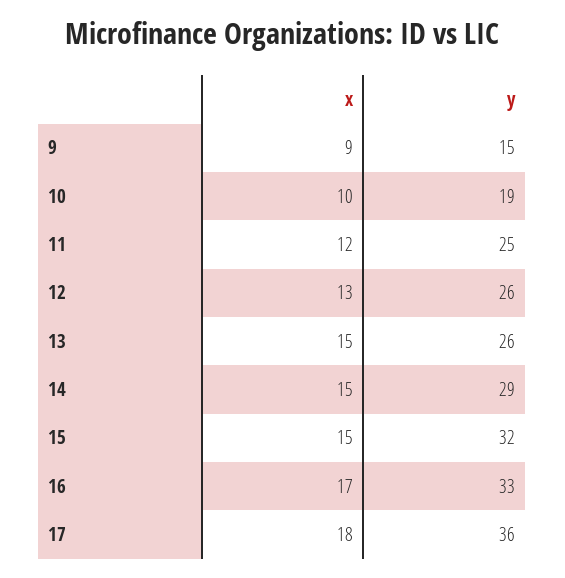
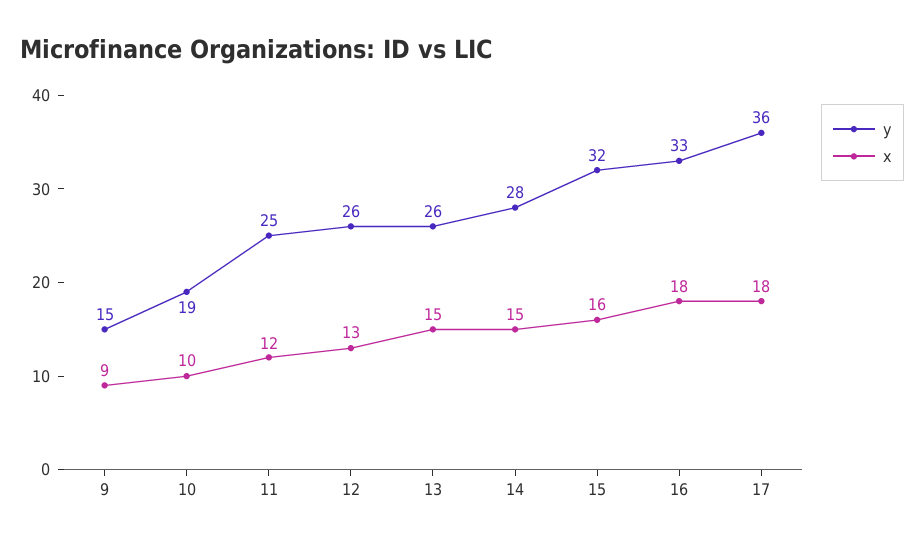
y, 14: 29 -> 28
x, 15: 15 -> 16
x, 16: 17 -> 18

